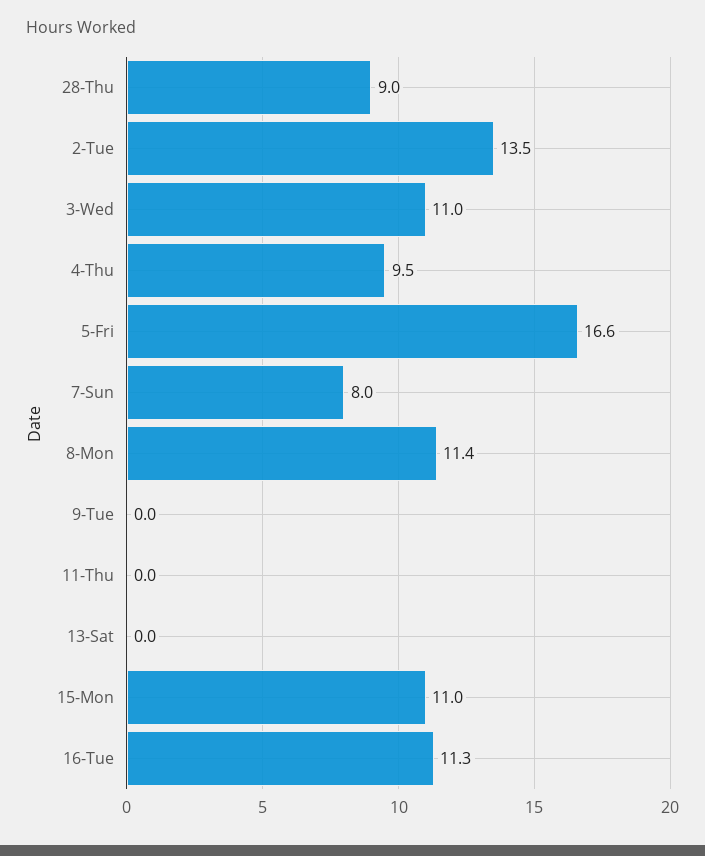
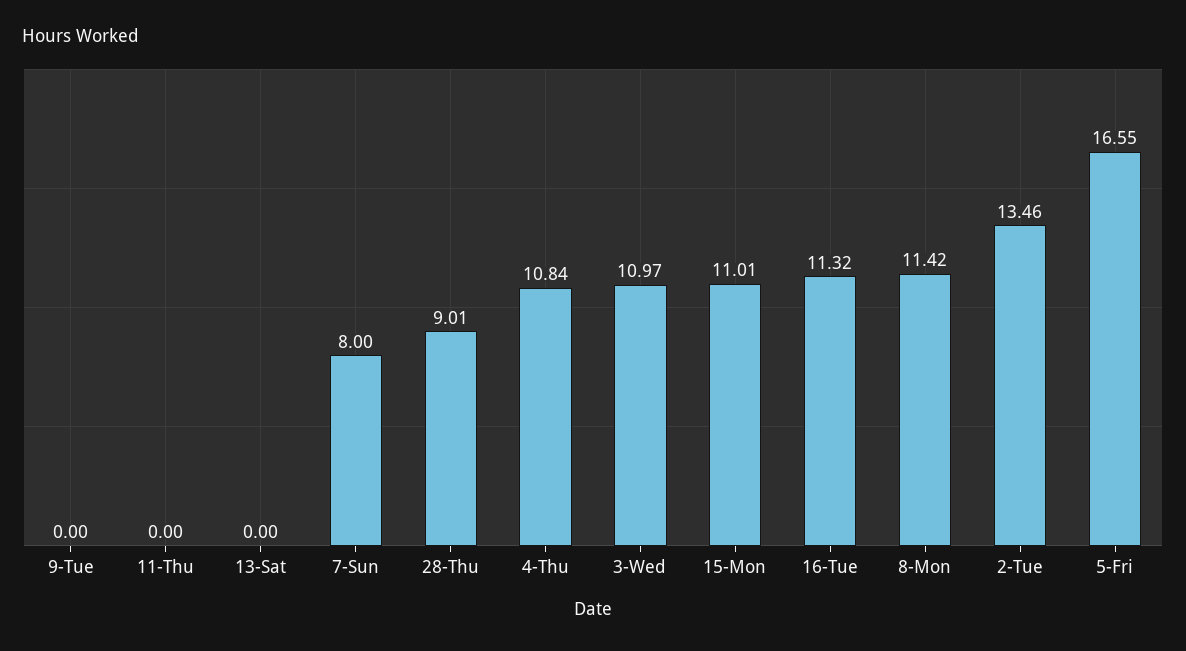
4-Thu: 9.5 -> 10.84

